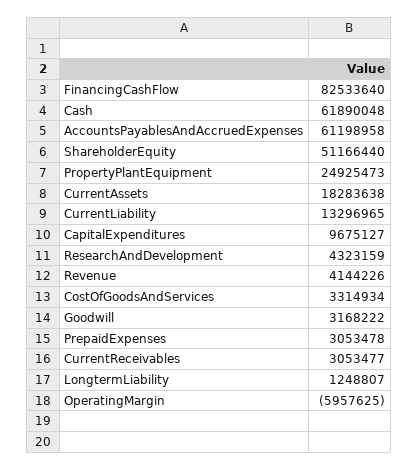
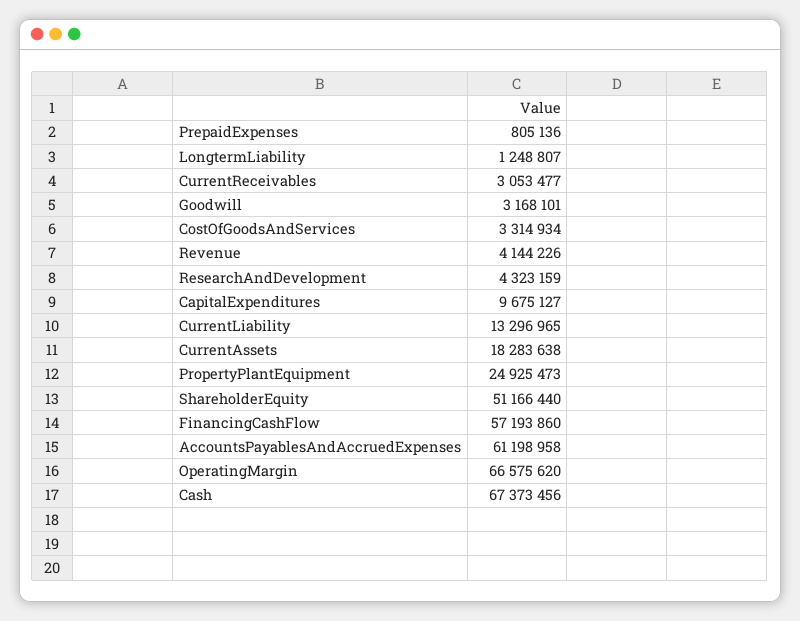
FinancingCashFlow: 82533640 -> 57193860
Cash: 61890048 -> 67373456
Goodwill: 3168222 -> 3168101
PrepaidExpenses: 3053478 -> 805136
OperatingMargin: -5957625 -> 66575620

